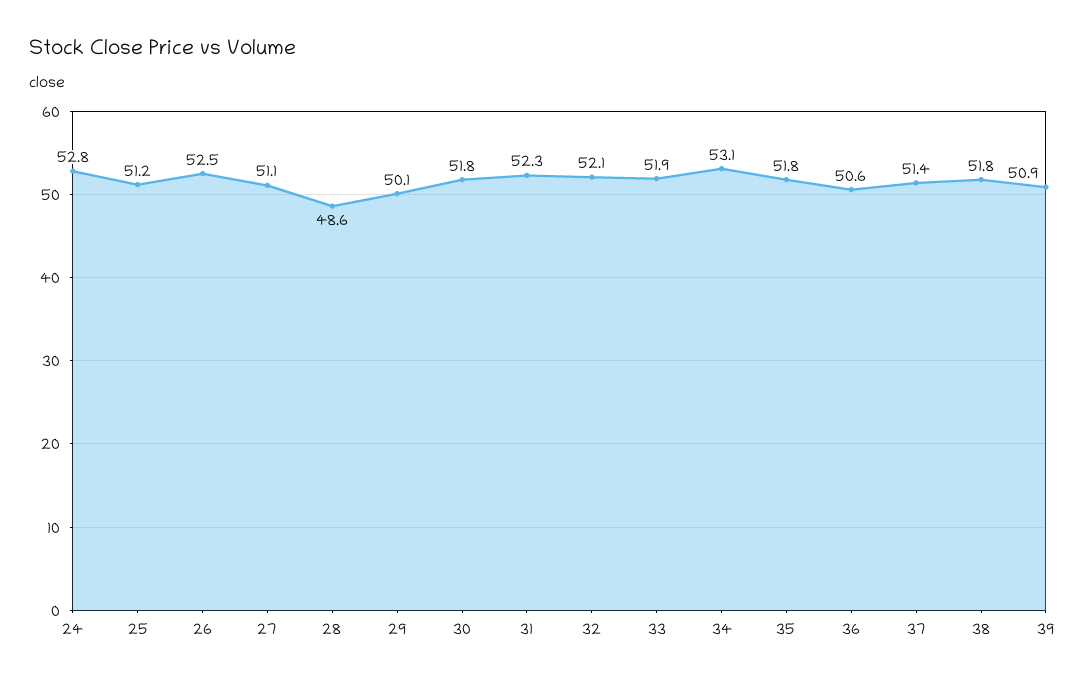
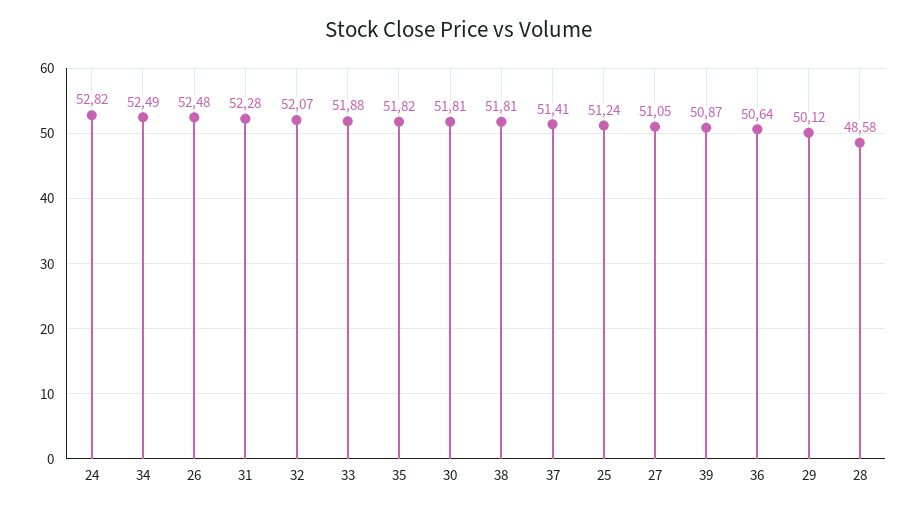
34: 53.1 -> 52.49

